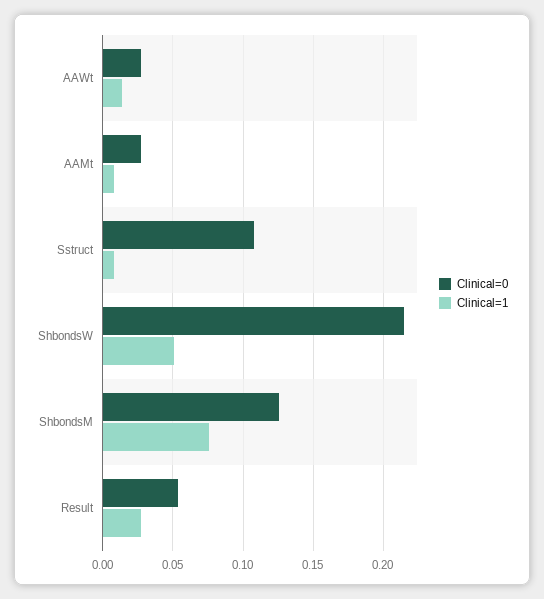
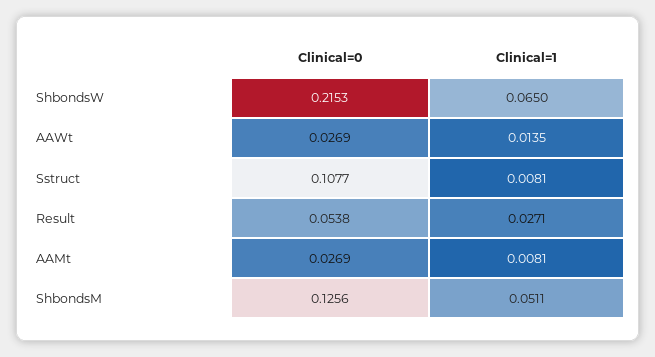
Clinical=1, ShbondsW: 0.05 -> 0.065
Clinical=1, ShbondsM: 0.075 -> 0.0511

